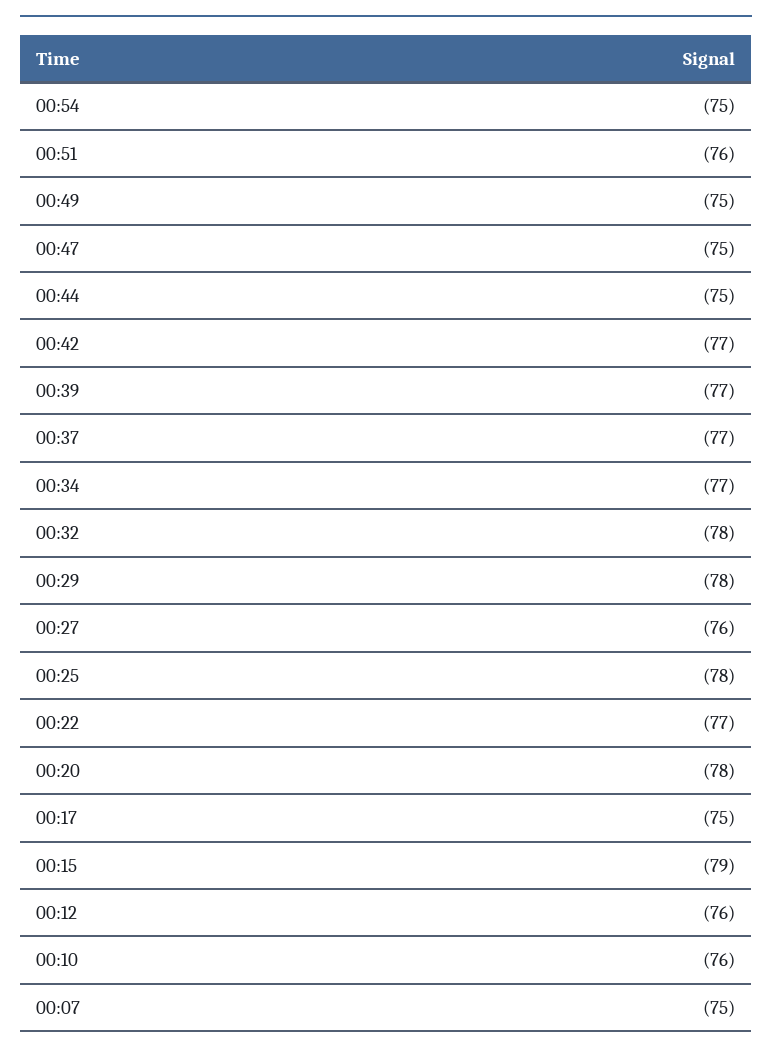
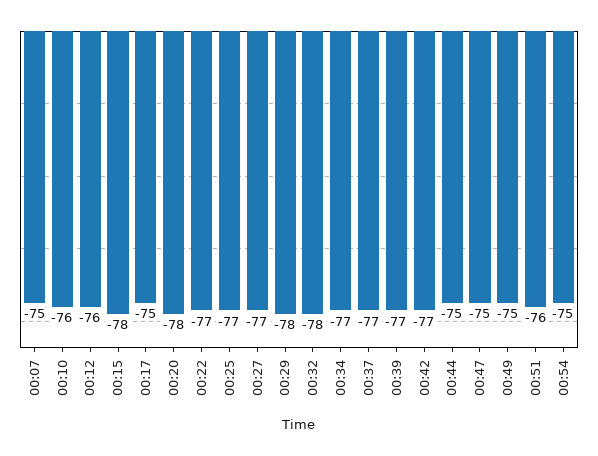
00:27: -76 -> -77
00:25: -78 -> -77
00:15: -79 -> -78

